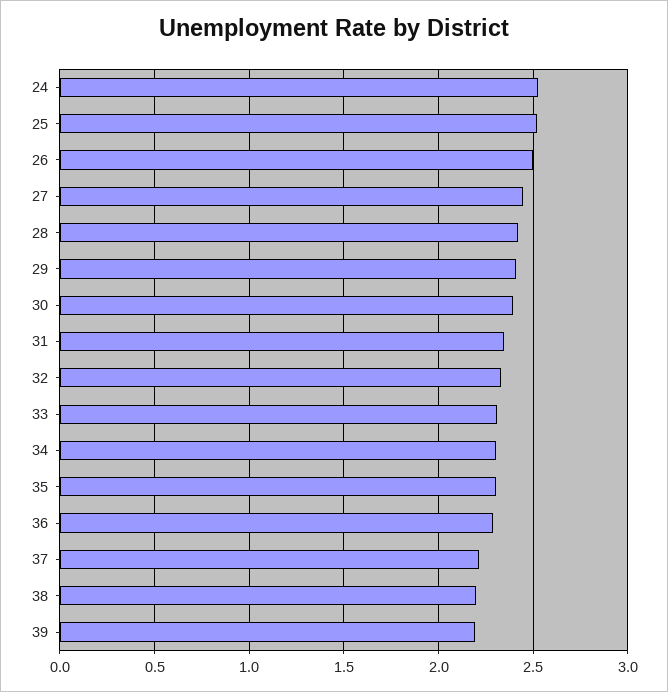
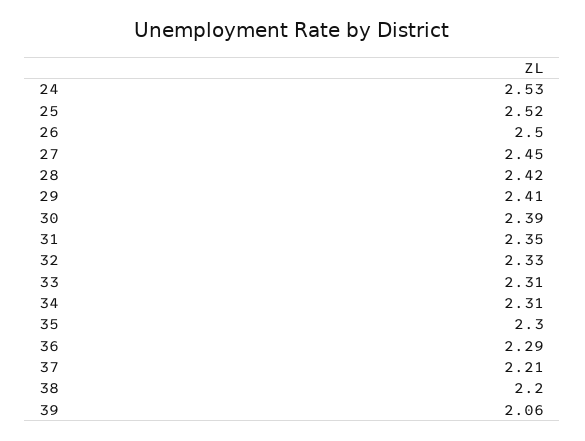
39: 2.2 -> 2.06

